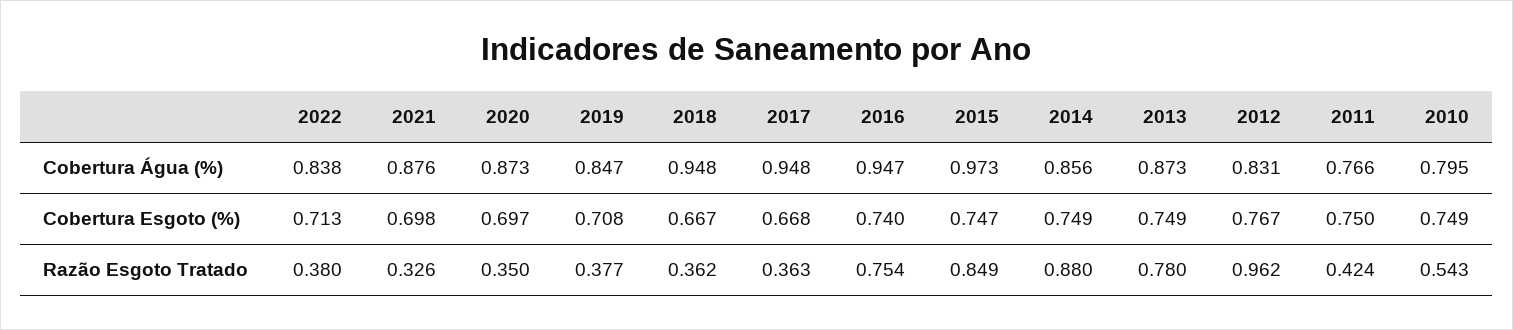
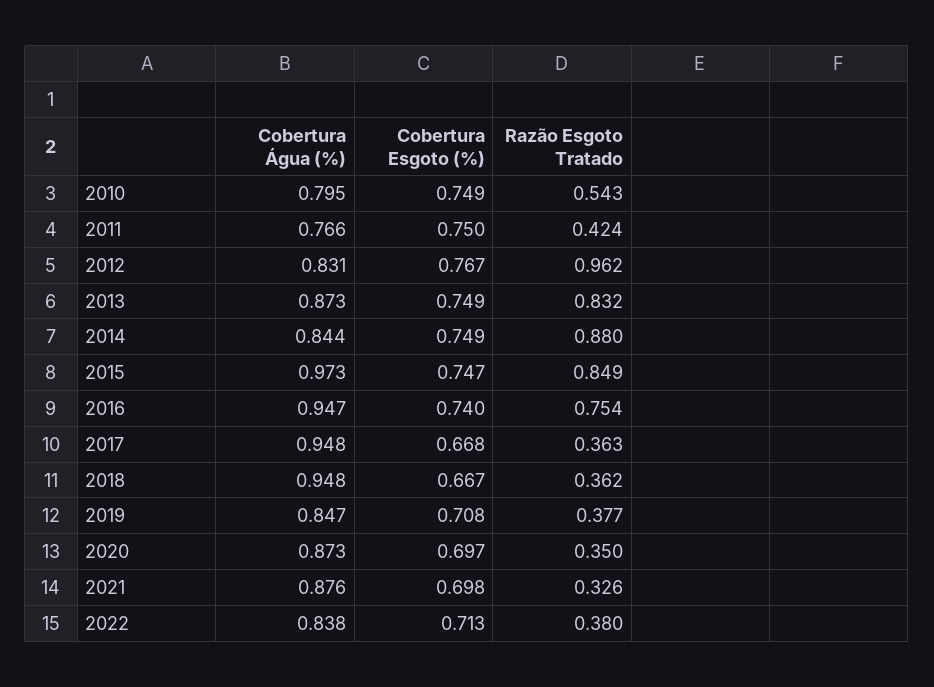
2014, Cobertura Água (%): 0.856 -> 0.844
2013, Razão Esgoto Tratado: 0.78 -> 0.832

